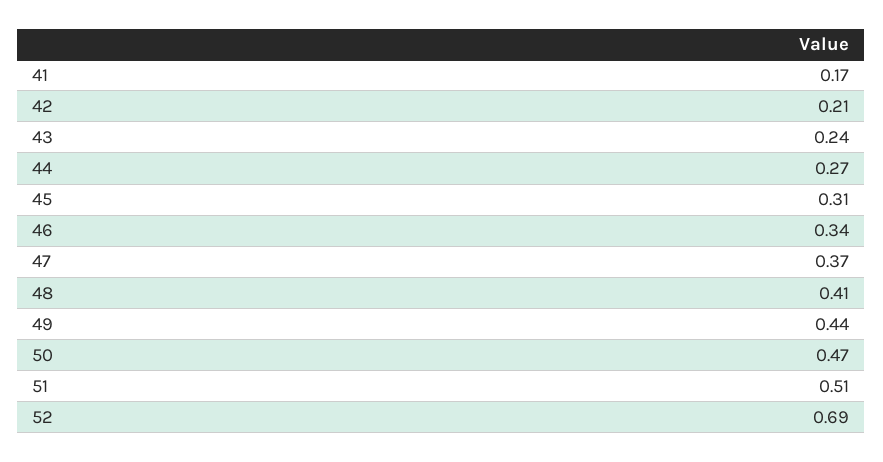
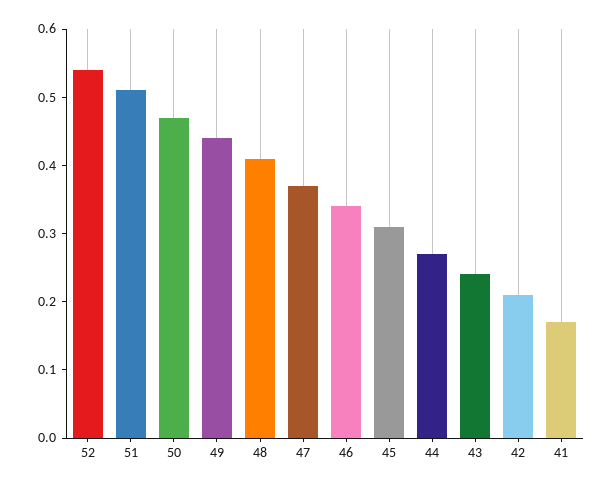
52: 0.69 -> 0.55

